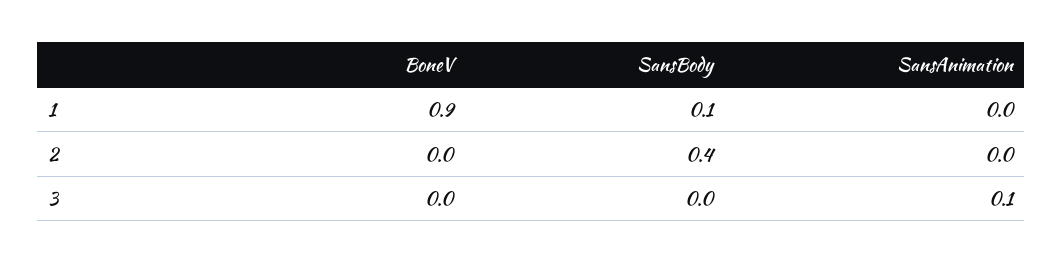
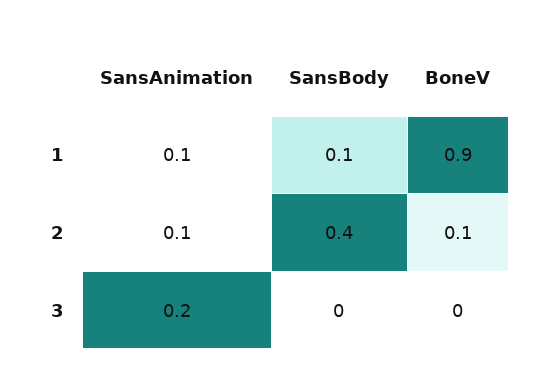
SansAnimation, 1: 0 -> 0.1
BoneV, 2: 0 -> 0.1
SansAnimation, 2: 0 -> 0.1
SansAnimation, 3: 0.1 -> 0.2

